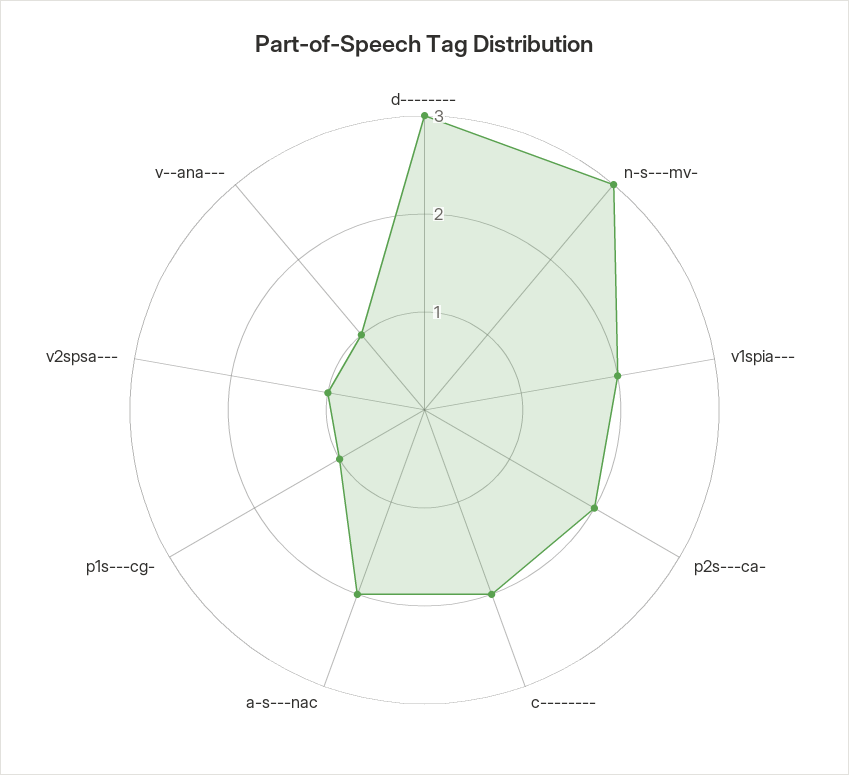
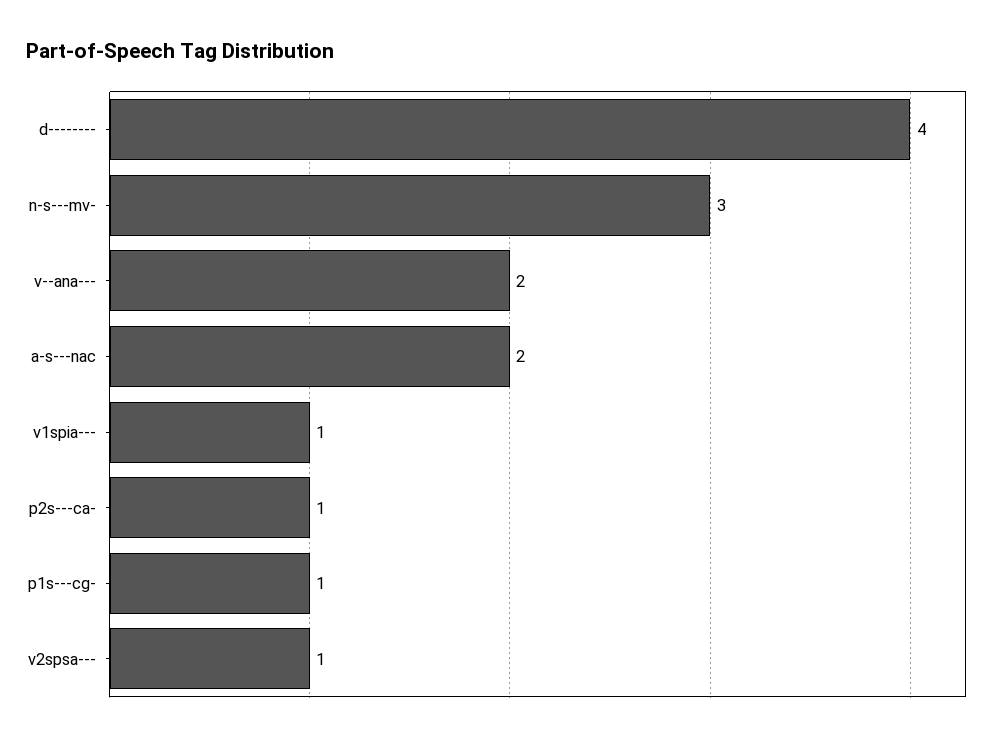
d--------: 3 -> 4
v1spia---: 2 -> 1
p2s---ca-: 2 -> 1
c--------: 2 -> none
v--ana---: 1 -> 2

